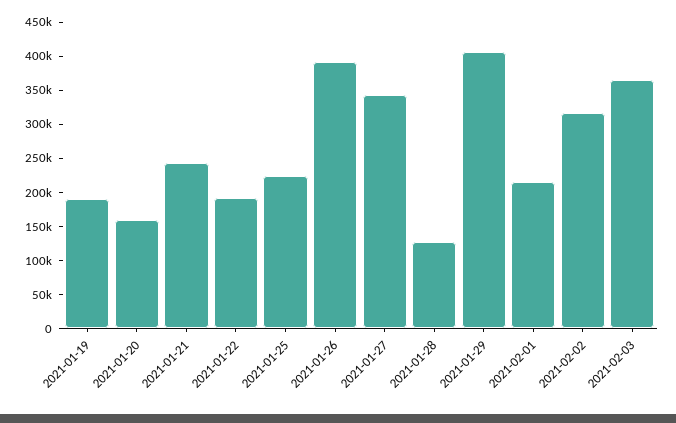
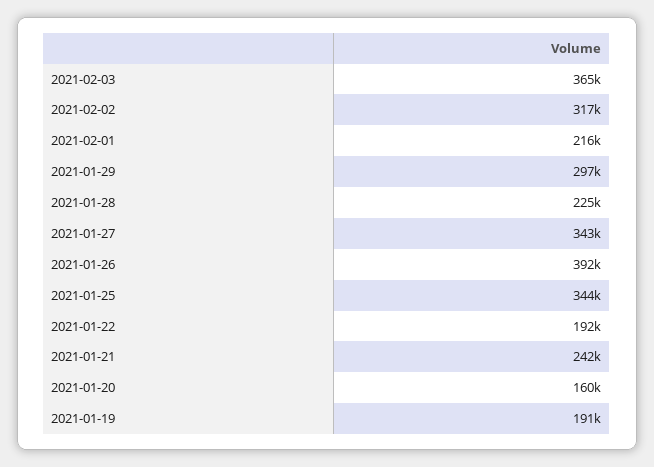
2021-01-25: 225000 -> 344000
2021-01-28: 125000 -> 225000
2021-01-29: 400000 -> 297000

